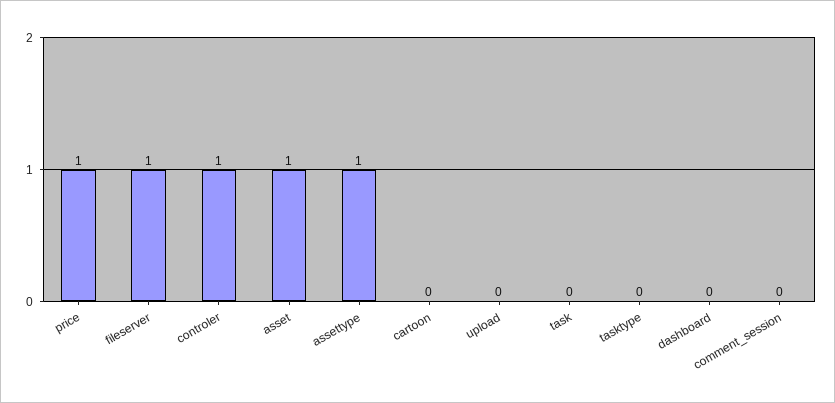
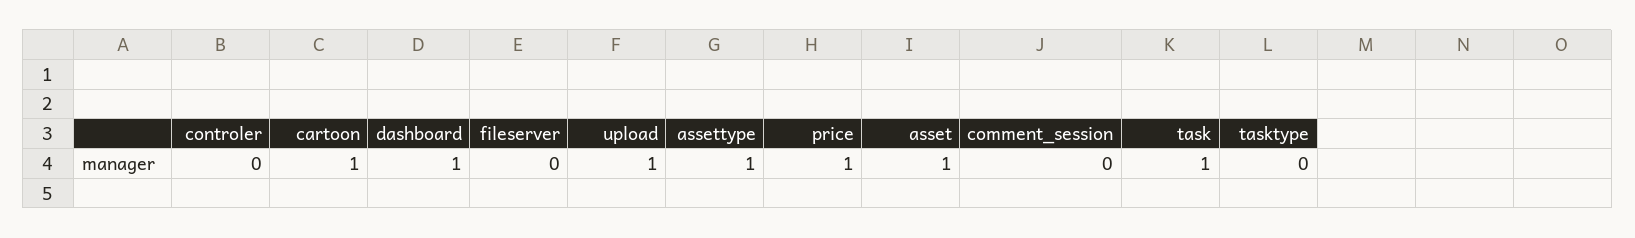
fileserver: 1 -> 0
controler: 1 -> 0
cartoon: 0 -> 1
upload: 0 -> 1
task: 0 -> 1
dashboard: 0 -> 1

